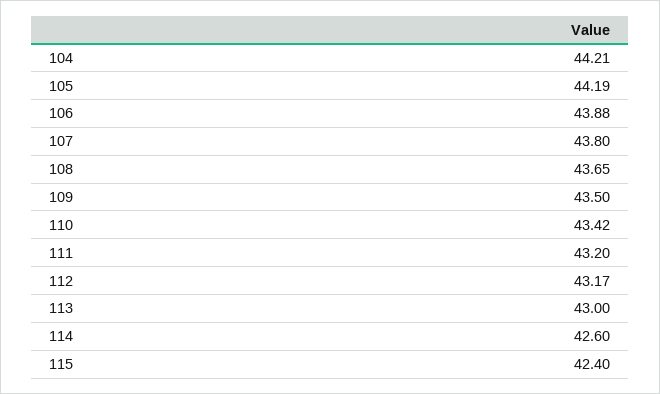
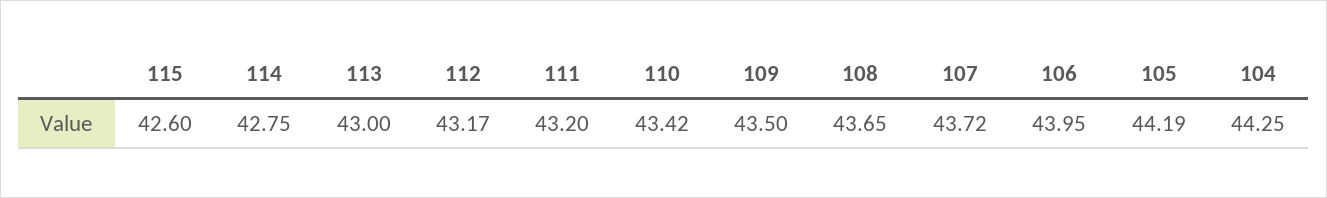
104: 44.21 -> 44.25
106: 43.88 -> 43.95
107: 43.8 -> 43.72
114: 42.6 -> 42.75
115: 42.4 -> 42.6

